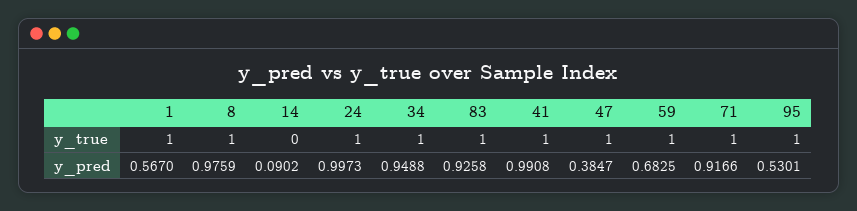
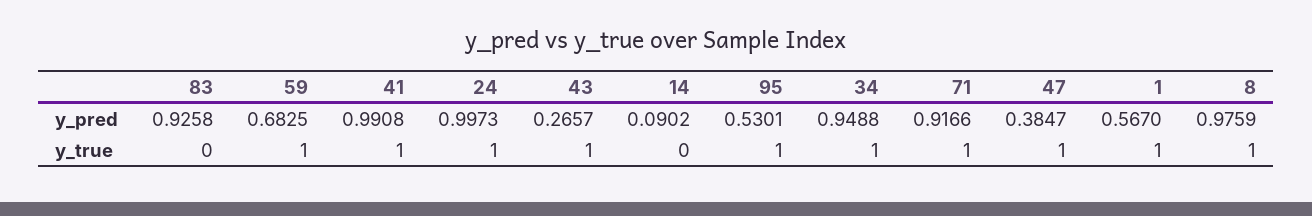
83, y_true: 1 -> 0
43, y_pred: none -> 0.2657
43, y_true: none -> 1

